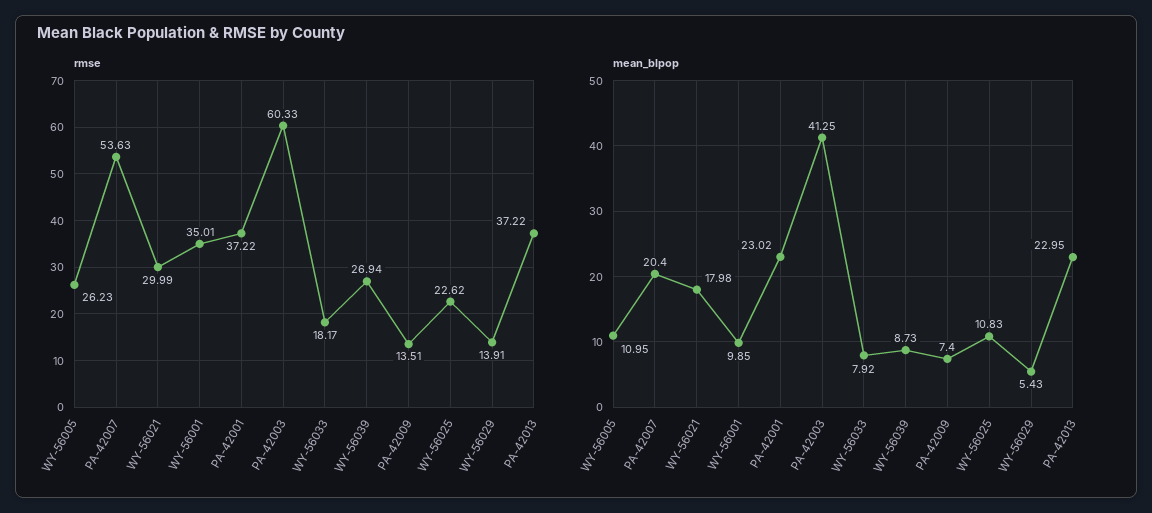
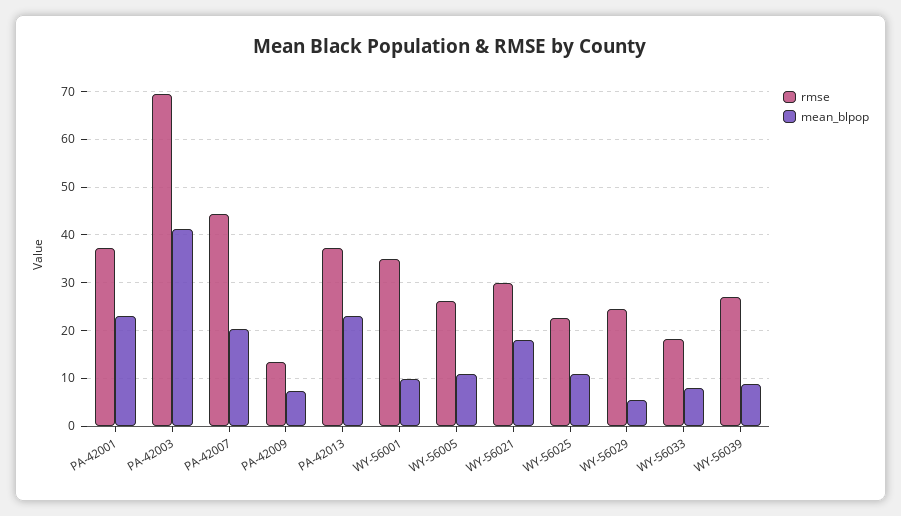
rmse, PA-42007: 53.63 -> 44
rmse, PA-42003: 60.33 -> 70
rmse, WY-56029: 13.91 -> 24

